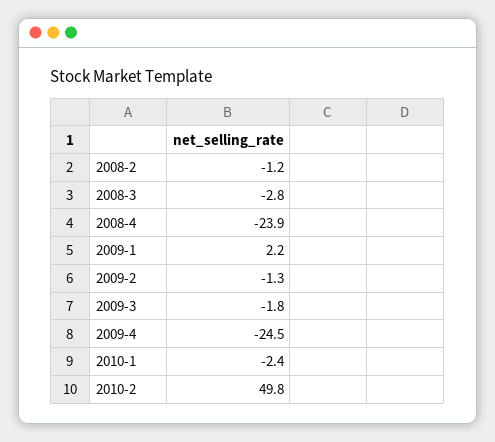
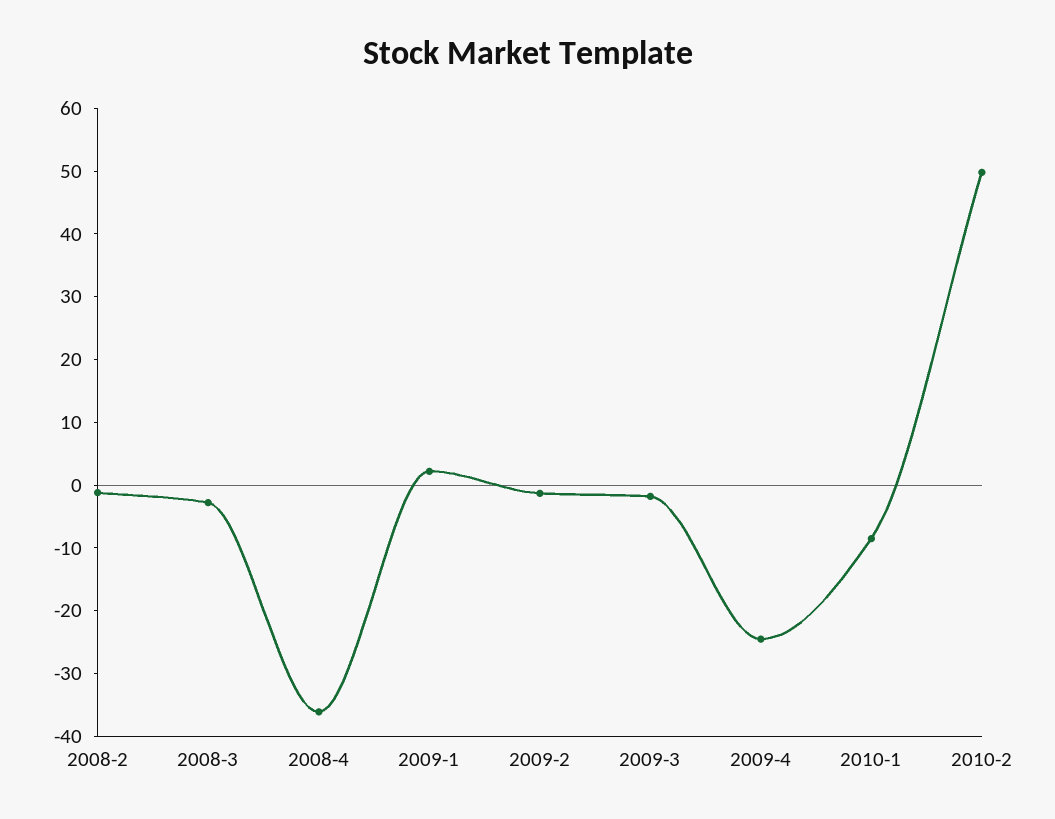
2008-4: -23.9 -> -36
2010-1: -2.4 -> -8

